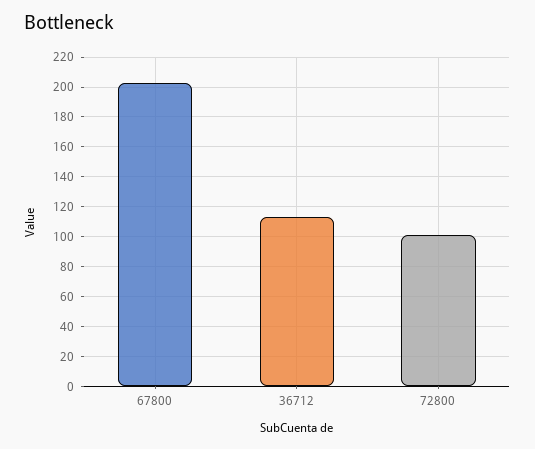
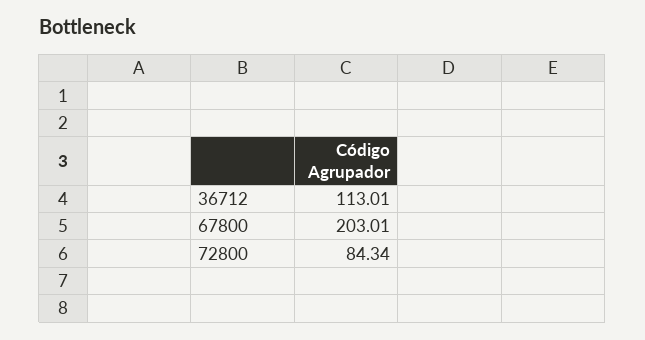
72800: 100 -> 84.34

